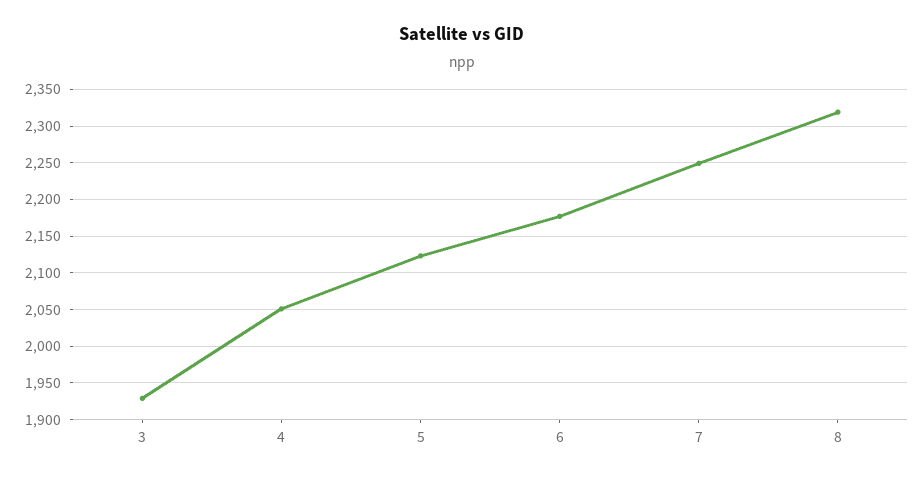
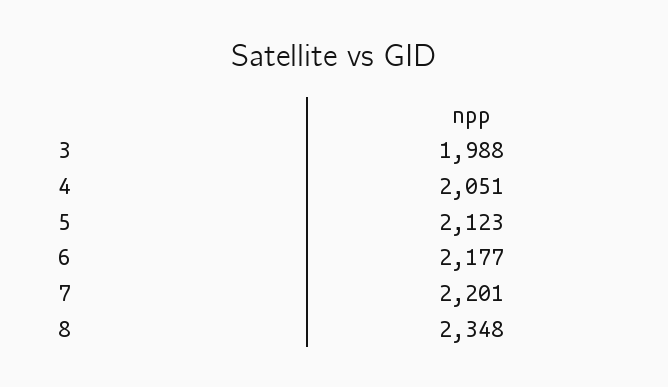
3: 1930 -> 1988
7: 2250 -> 2201
8: 2320 -> 2348

